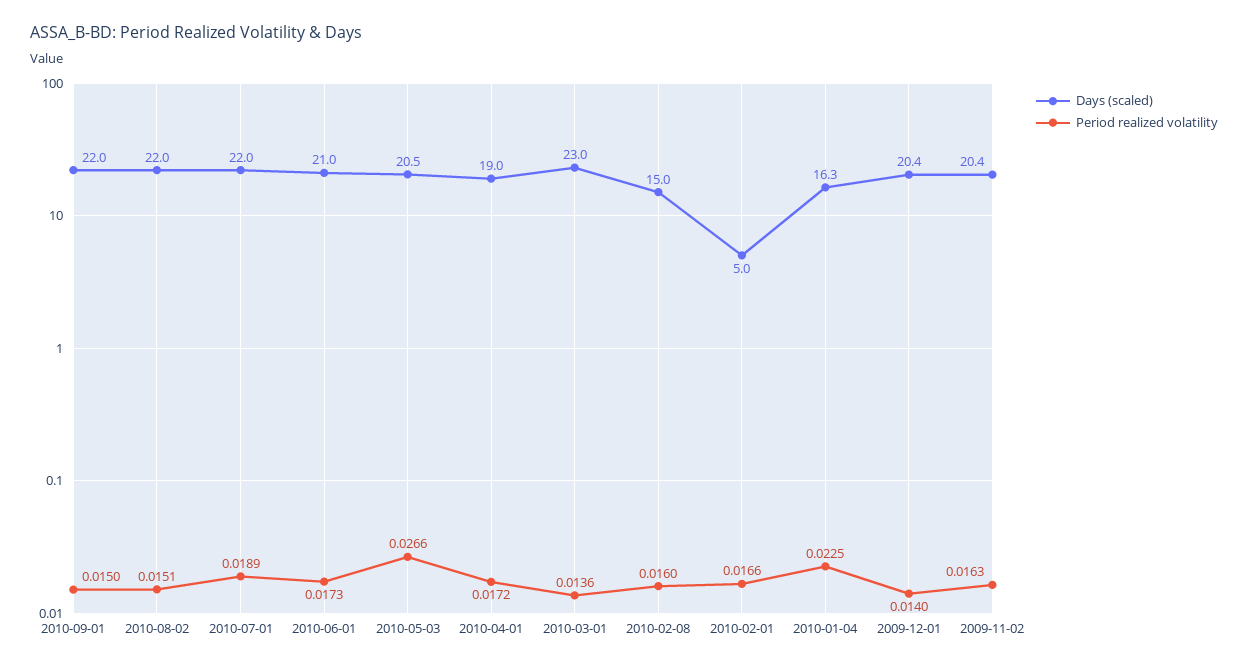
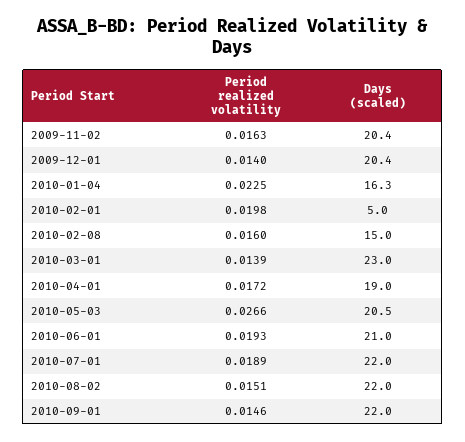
Period realized volatility, 2010-09-01: 0.015 -> 0.0146
Period realized volatility, 2010-06-01: 0.0173 -> 0.0193
Period realized volatility, 2010-03-01: 0.0136 -> 0.0139
Period realized volatility, 2010-02-01: 0.0166 -> 0.0198

